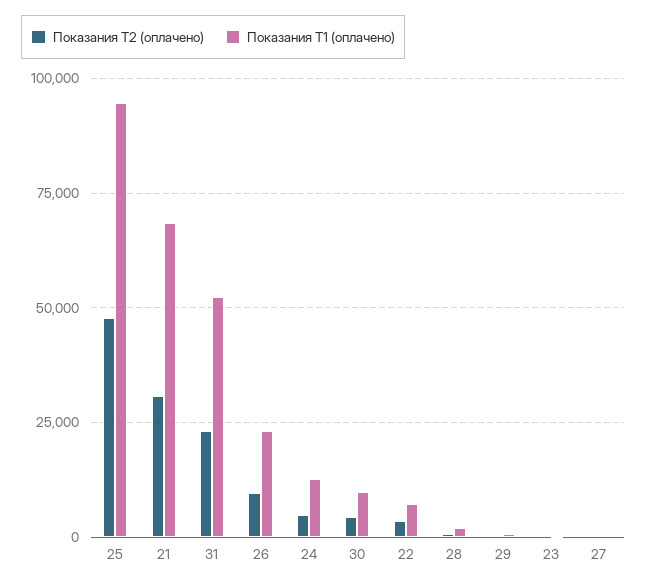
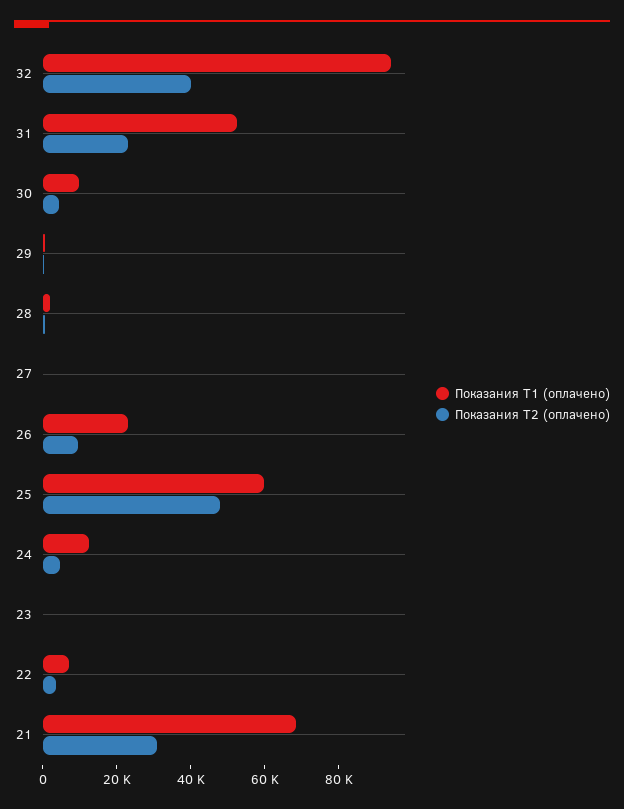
Показания Т1 (оплачено), 25: 95000 -> 60000
Показания Т1 (оплачено), 32: none -> 95000
Показания Т2 (оплачено), 32: none -> 40000

